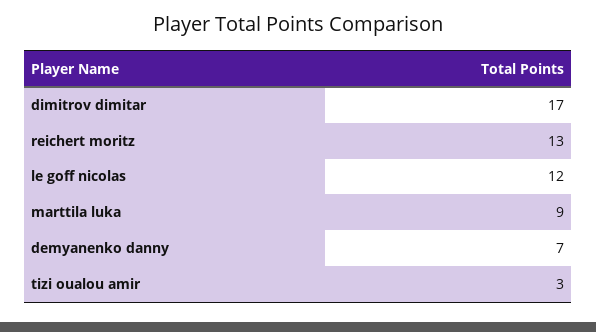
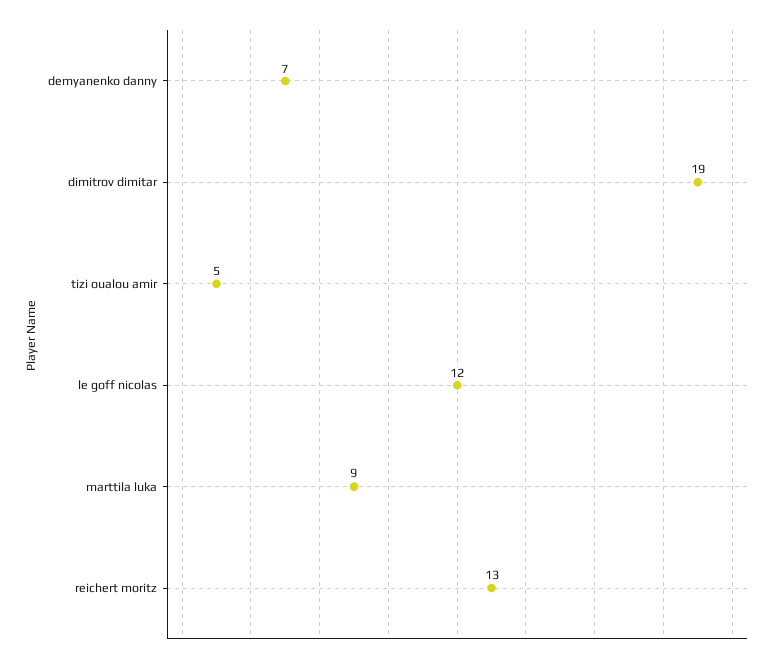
dimitrov dimitar: 17 -> 19
tizi oualou amir: 3 -> 5

